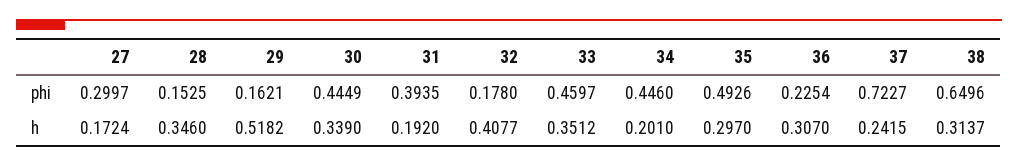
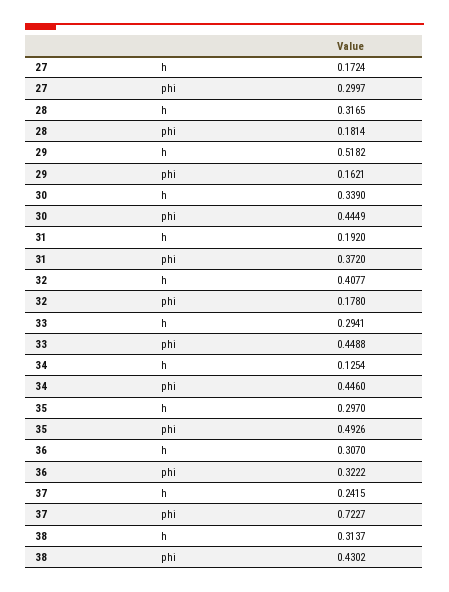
28, phi: 0.1525 -> 0.1814
31, phi: 0.3935 -> 0.372
33, phi: 0.4597 -> 0.4488
36, phi: 0.2254 -> 0.3222
38, phi: 0.6496 -> 0.4302
28, h: 0.346 -> 0.3165
33, h: 0.3512 -> 0.2941
34, h: 0.201 -> 0.1254

